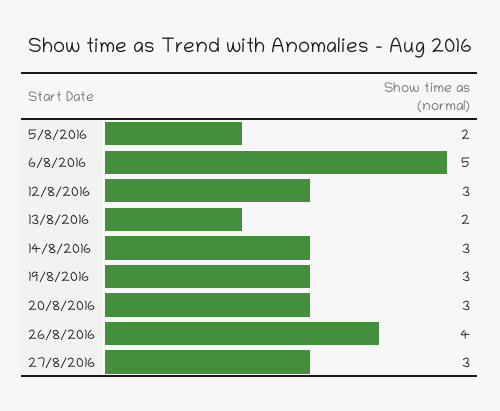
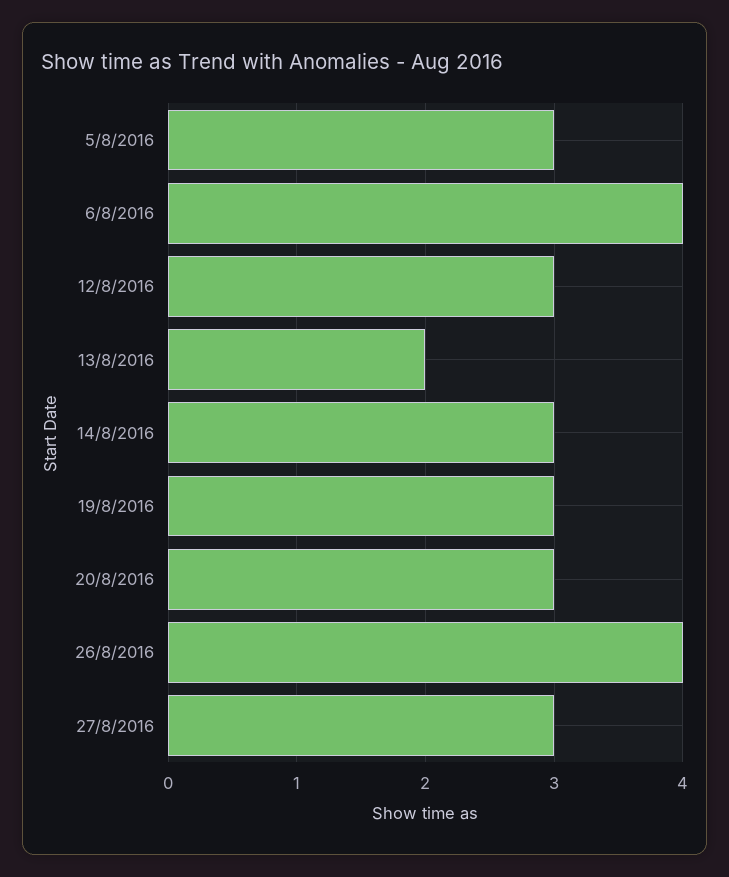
5/8/2016: 2 -> 3
6/8/2016: 5 -> 4

